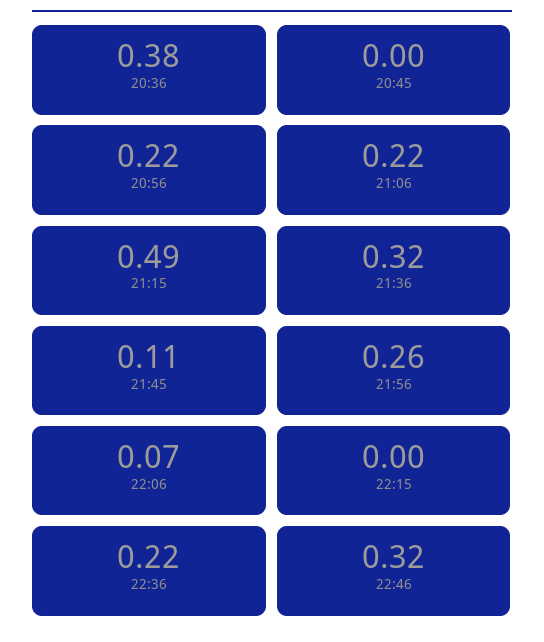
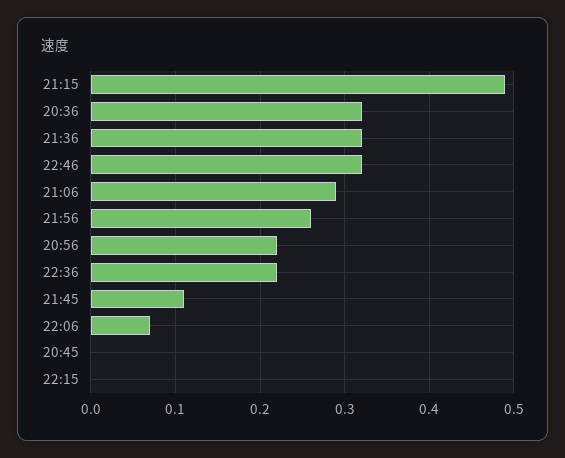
20:36: 0.38 -> 0.32
21:06: 0.22 -> 0.29

